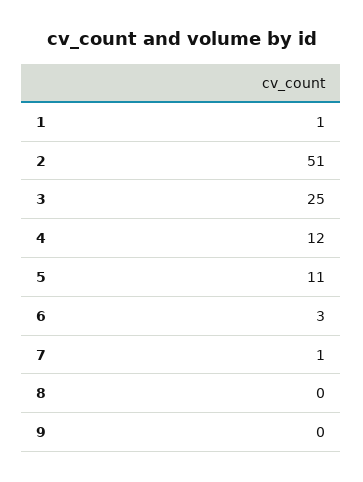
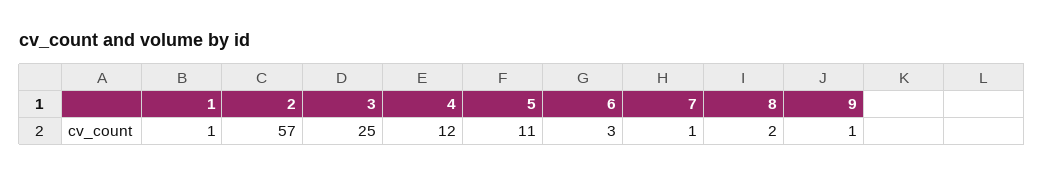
2: 51 -> 57
8: 0 -> 2
9: 0 -> 1

